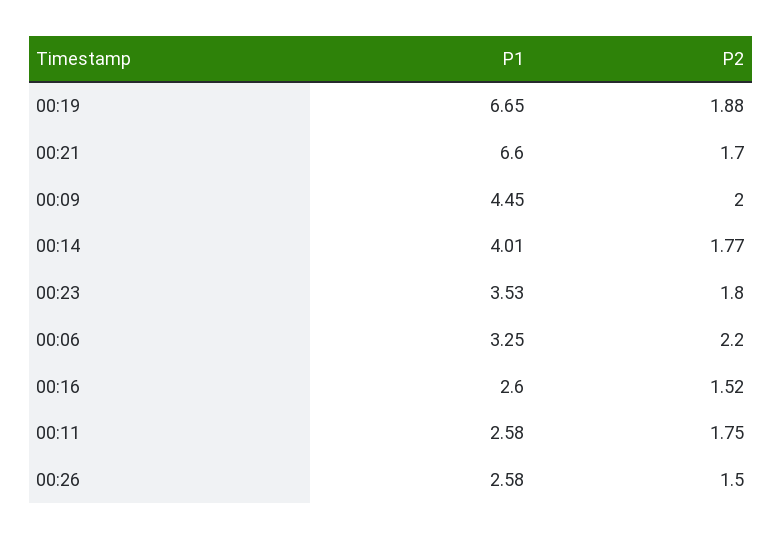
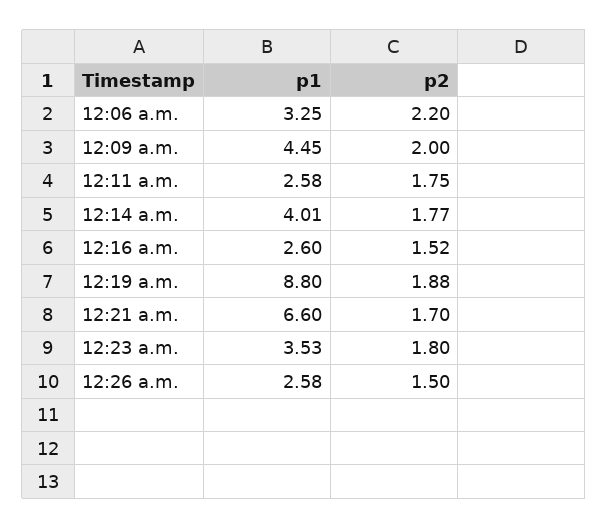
P1, 00:19: 6.65 -> 8.8

